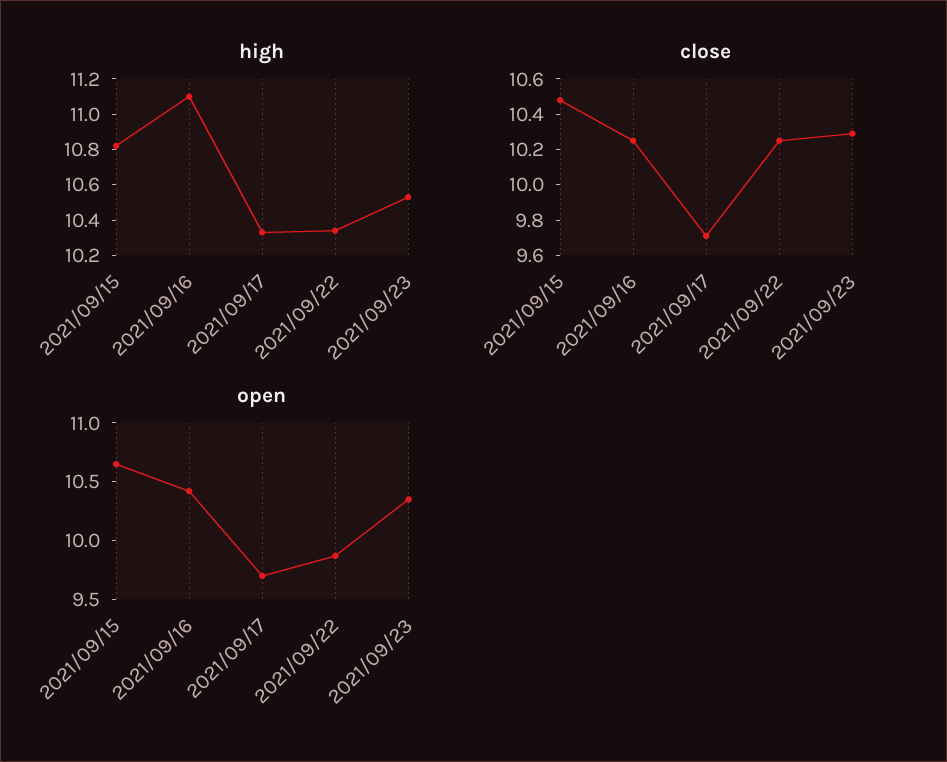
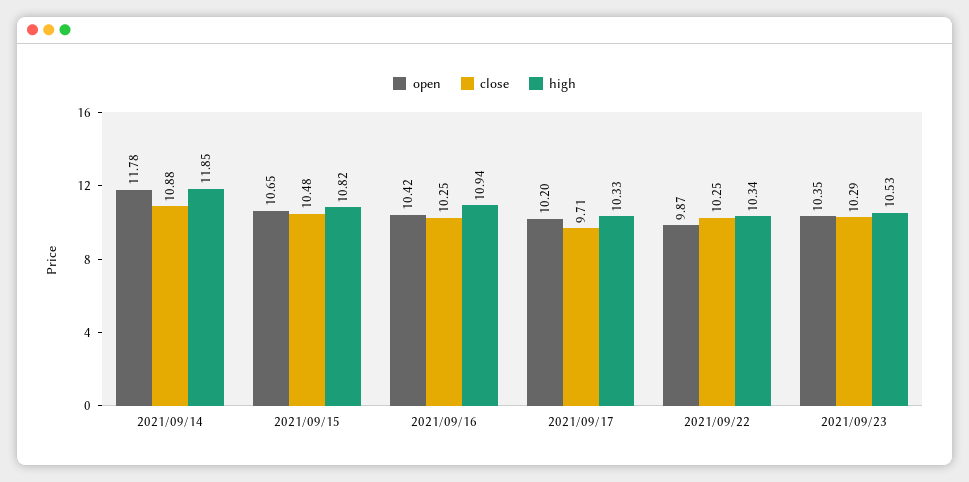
high, 2021/09/16: 11.1 -> 10.94
open, 2021/09/17: 9.7 -> 10.2
open, 2021/09/14: none -> 11.78
close, 2021/09/14: none -> 10.88
high, 2021/09/14: none -> 11.85

